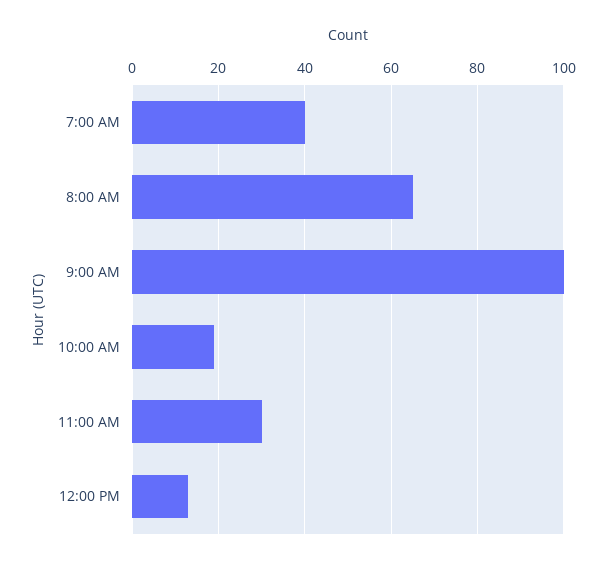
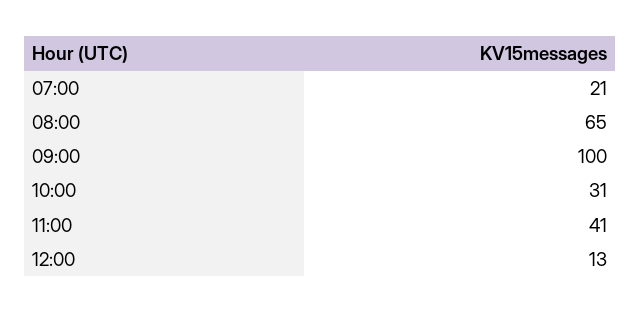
7:00 AM: 40 -> 21
10:00 AM: 20 -> 31
11:00 AM: 30 -> 41

